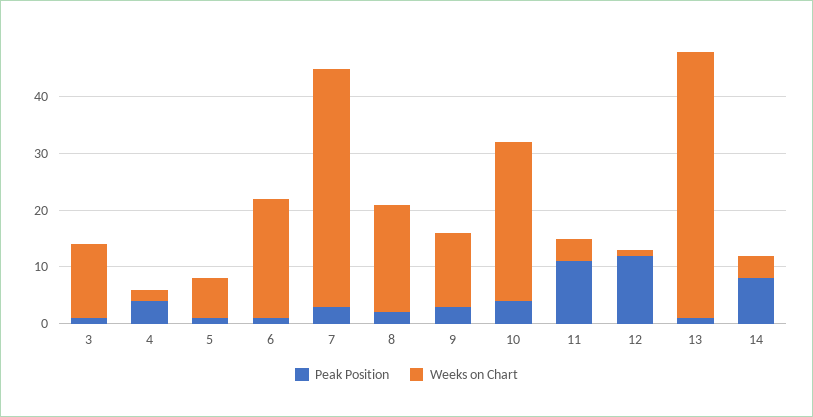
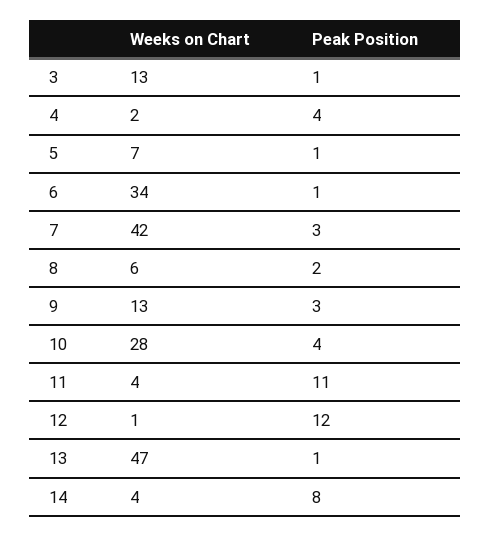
Weeks on Chart, 6: 20 -> 34
Weeks on Chart, 8: 20 -> 6

